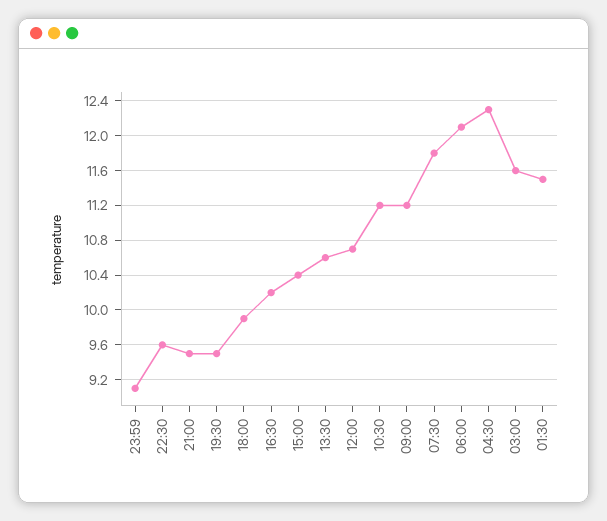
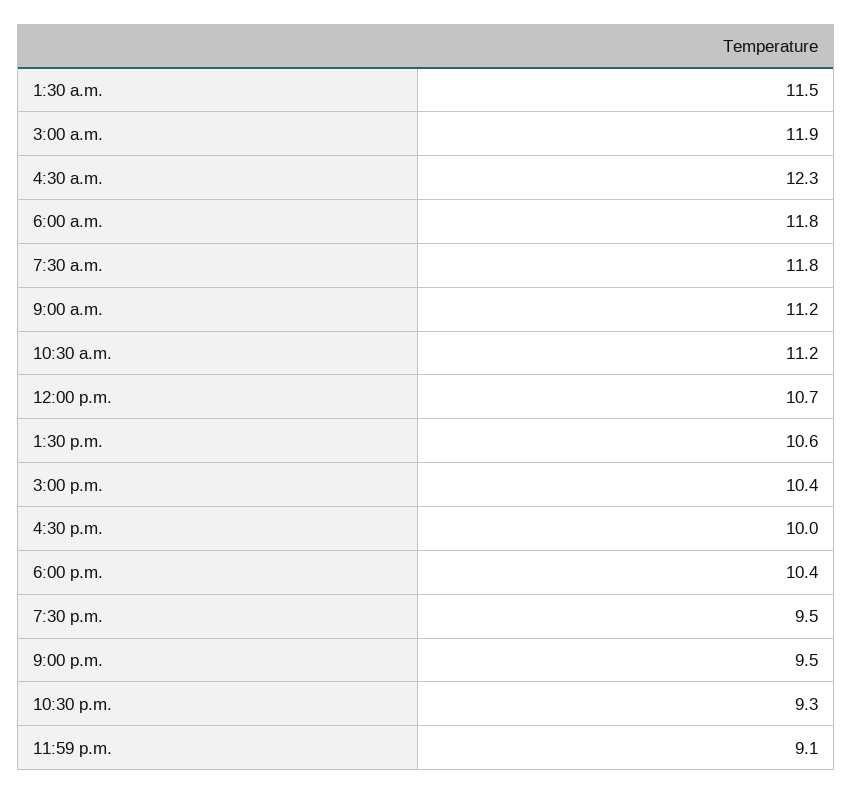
22:30: 9.6 -> 9.3
18:00: 9.9 -> 10.4
16:30: 10.2 -> 10
06:00: 12.1 -> 11.8
03:00: 11.6 -> 11.9

